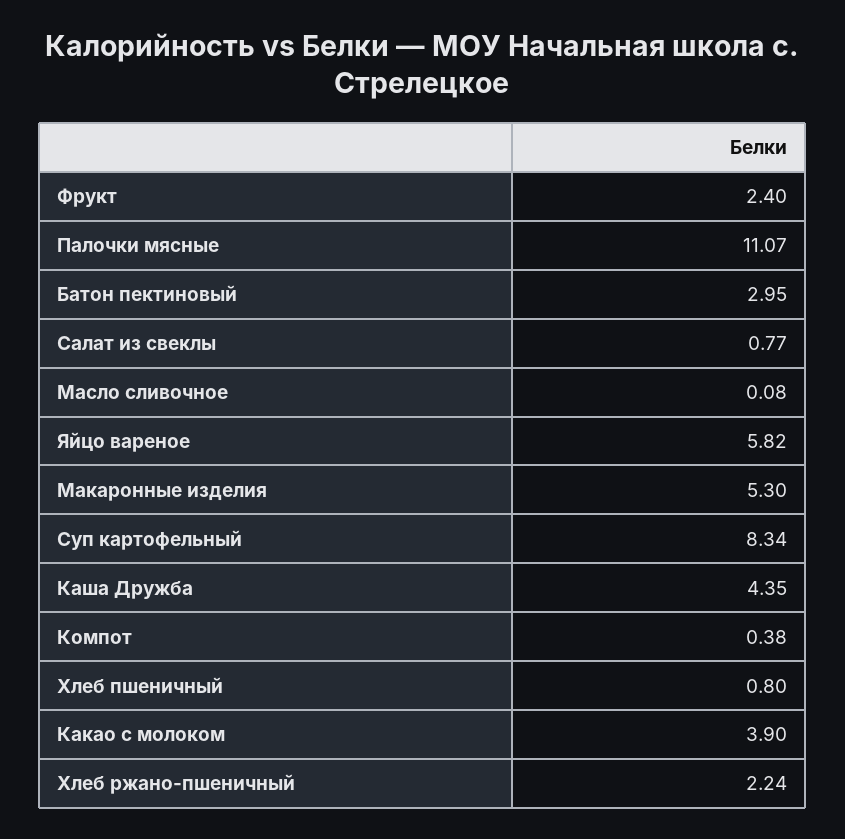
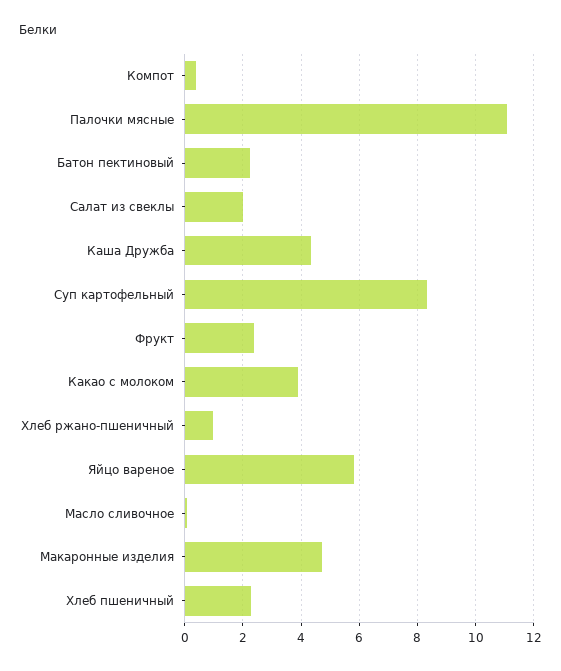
Батон пектиновый: 2.95 -> 2.25
Салат из свеклы: 0.77 -> 2
Макаронные изделия: 5.3 -> 4.75
Хлеб пшеничный: 0.8 -> 2.25
Хлеб ржано-пшеничный: 2.24 -> 1

